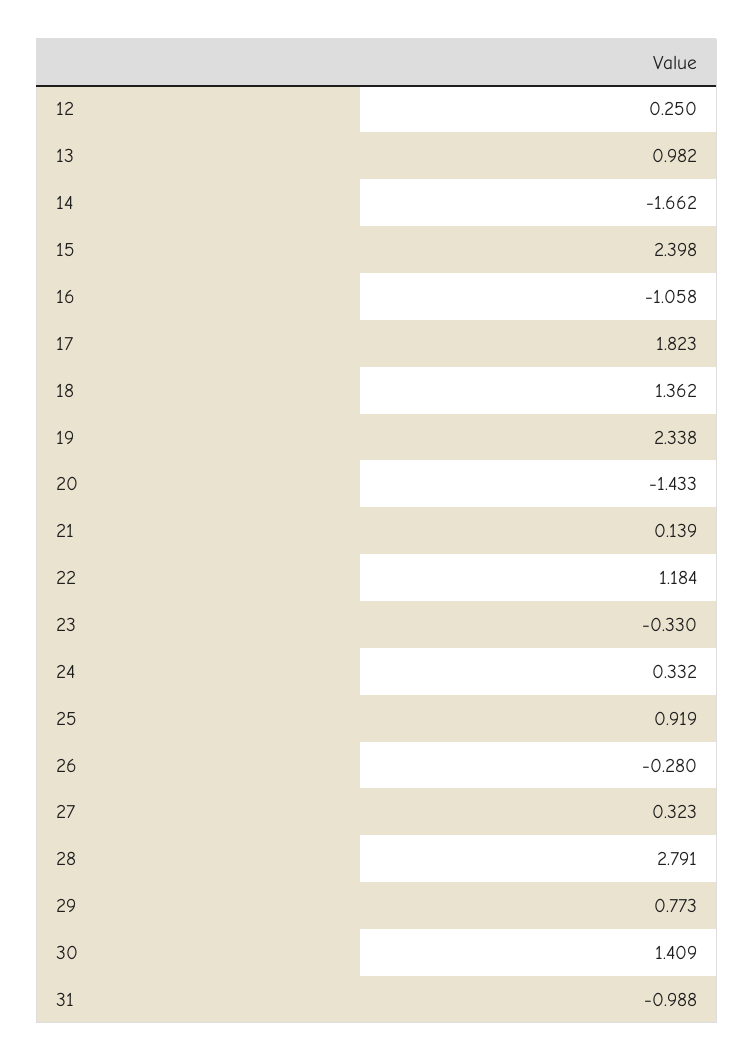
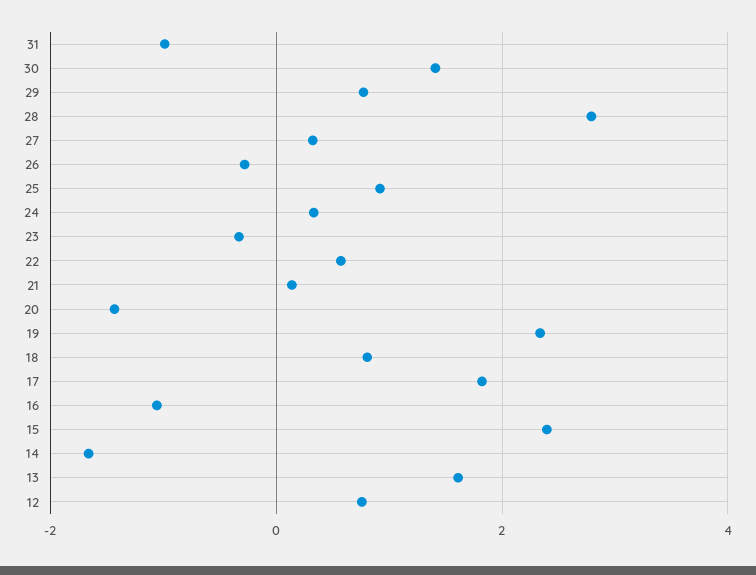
12: 0.25 -> 0.8
13: 0.982 -> 1.6
18: 1.362 -> 0.8
22: 1.184 -> 0.6

